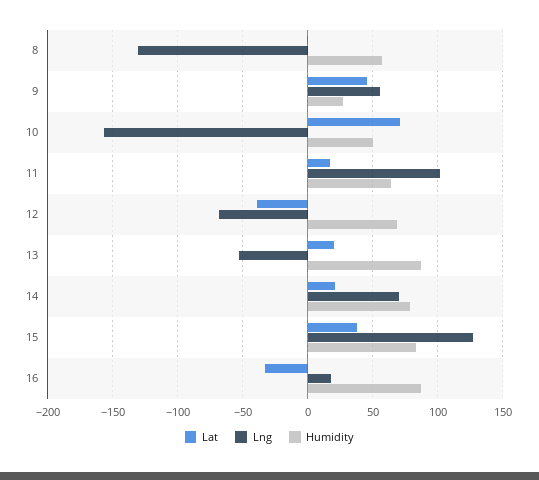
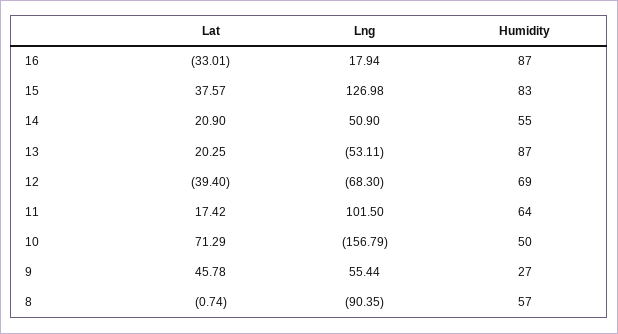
Lng, 8: -130 -> -90.35
Lng, 14: 70 -> 50.9
Humidity, 14: 80 -> 55

